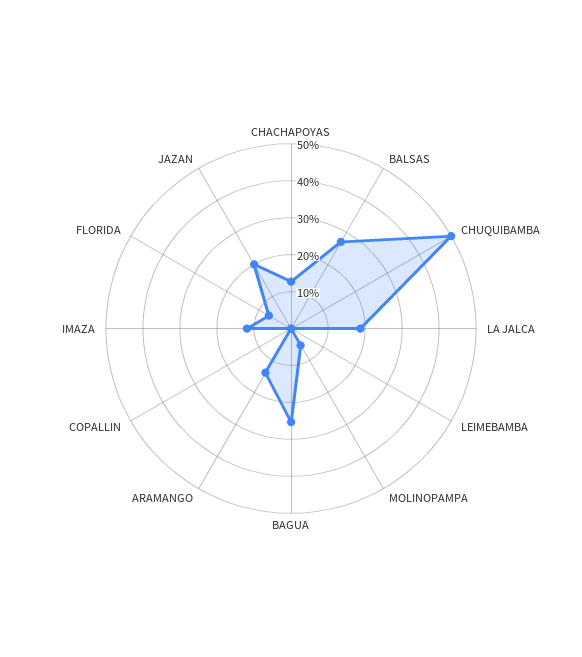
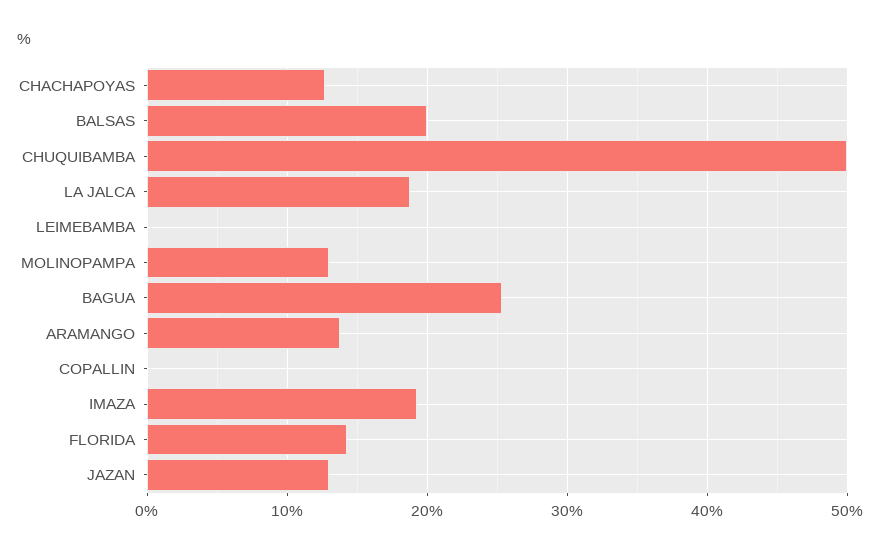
BALSAS: 27.5 -> 20
MOLINOPAMPA: 5 -> 13
IMAZA: 12.5 -> 19
FLORIDA: 7.5 -> 14
JAZAN: 20 -> 13

